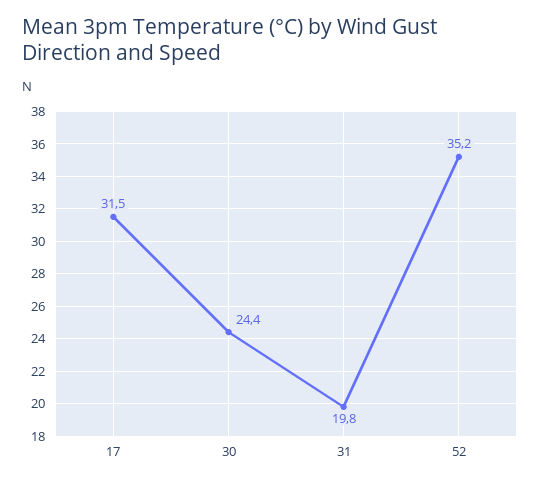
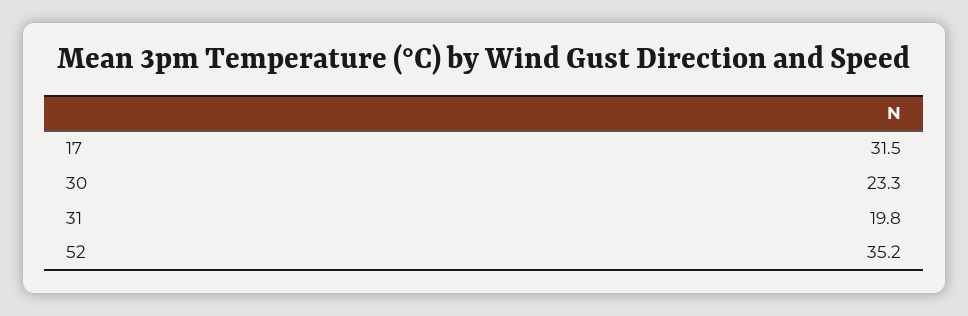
30: 24.4 -> 23.3

